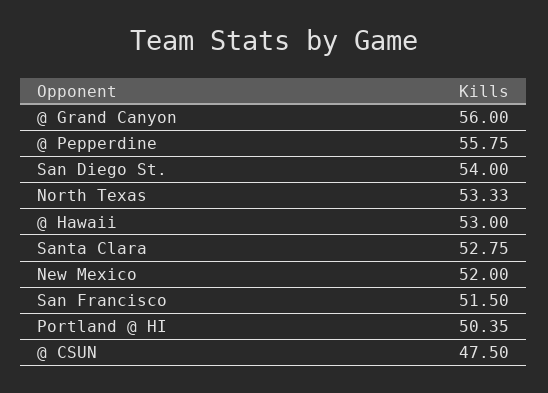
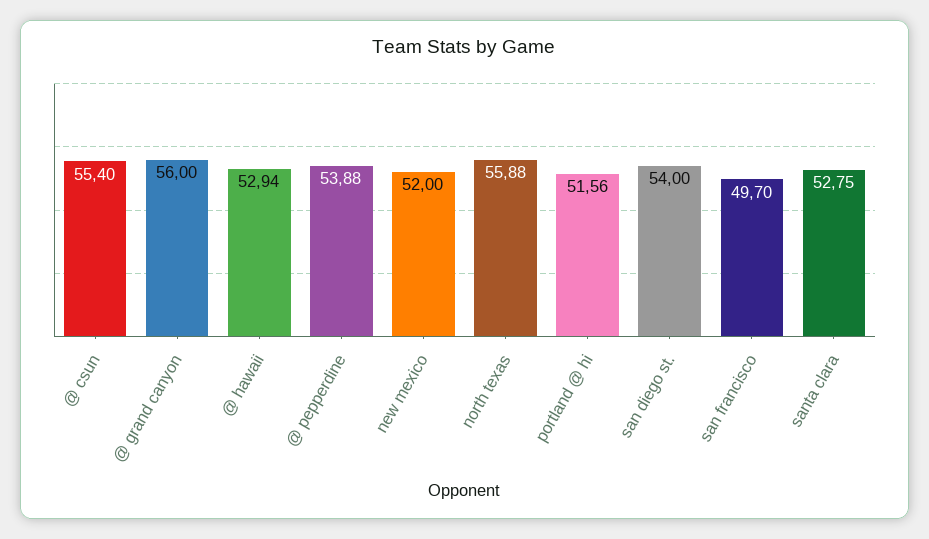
@ Pepperdine: 55.75 -> 53.88
North Texas: 53.33 -> 55.88
@ Hawaii: 53 -> 52.94
San Francisco: 51.5 -> 49.7
Portland @ HI: 50.35 -> 51.56
@ CSUN: 47.5 -> 55.4

